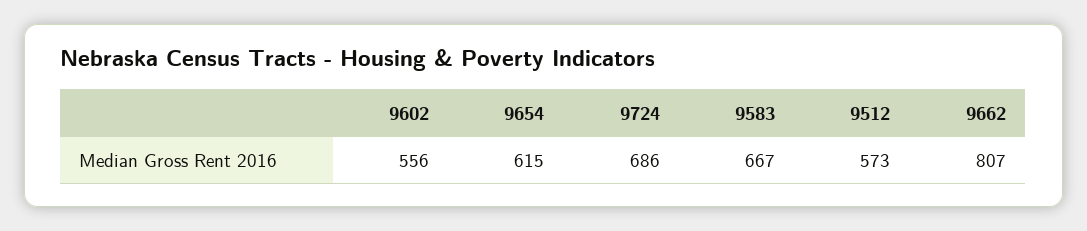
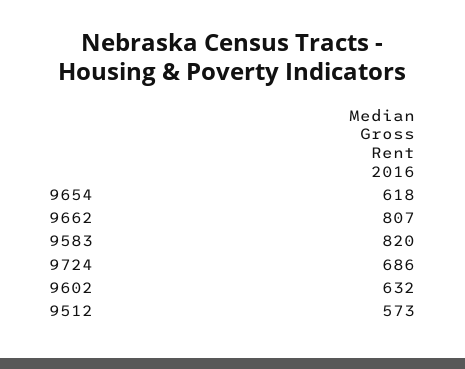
9602: 556 -> 632
9654: 615 -> 618
9583: 667 -> 820

